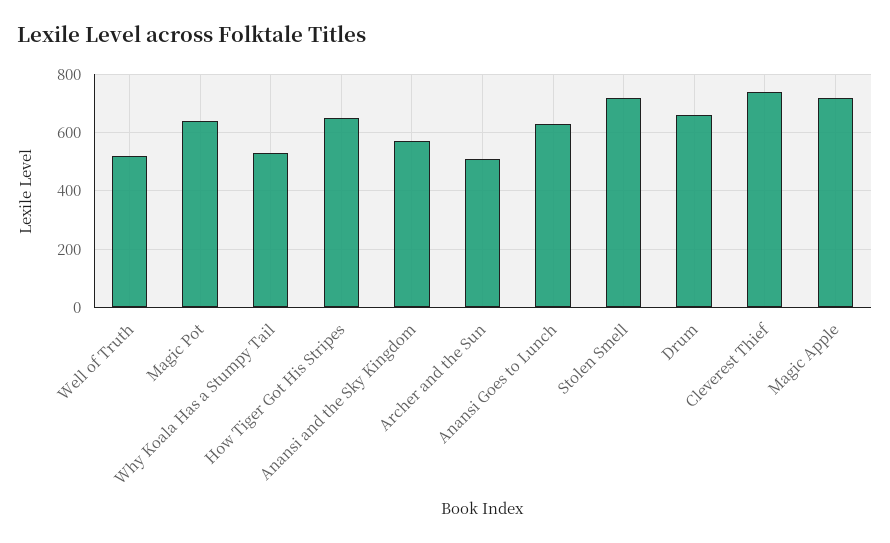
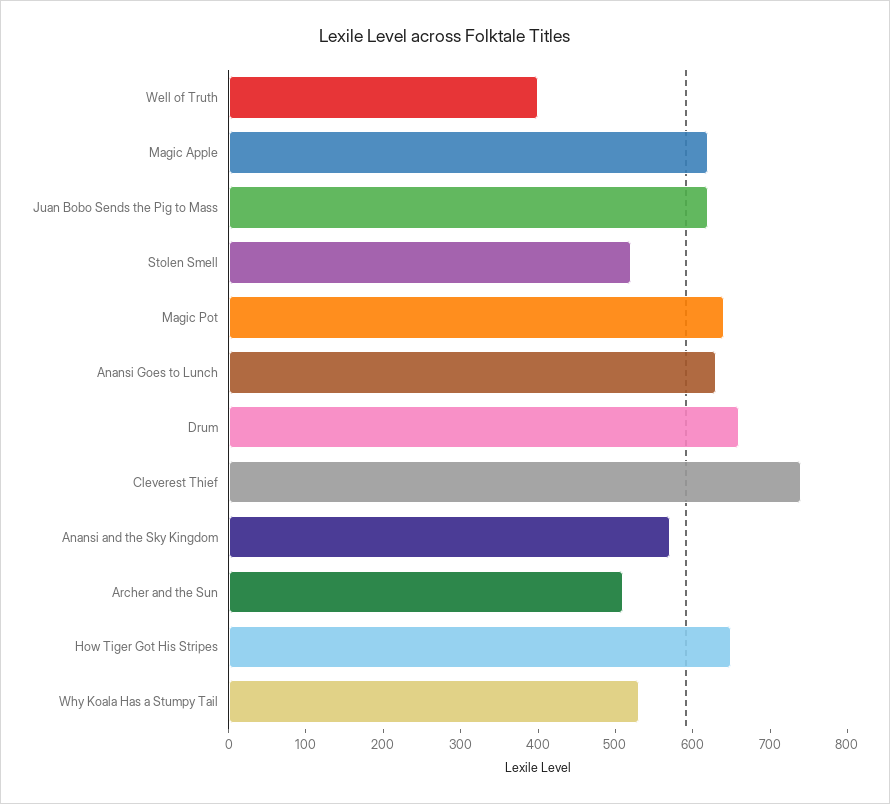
Well of Truth: 525 -> 400
Stolen Smell: 725 -> 520
Magic Apple: 725 -> 620
Juan Bobo Sends the Pig to Mass: none -> 620

